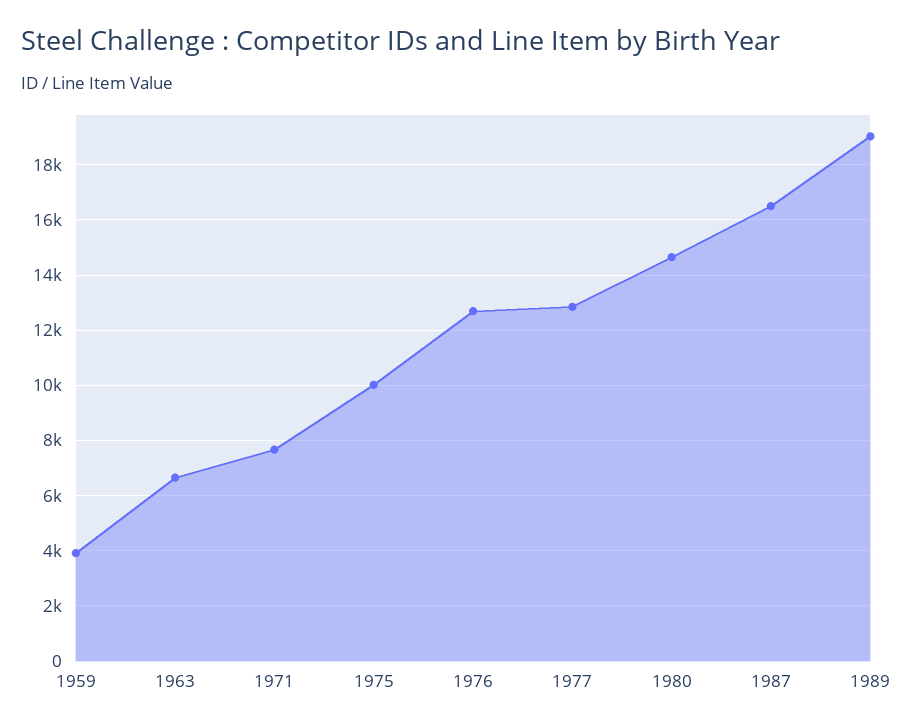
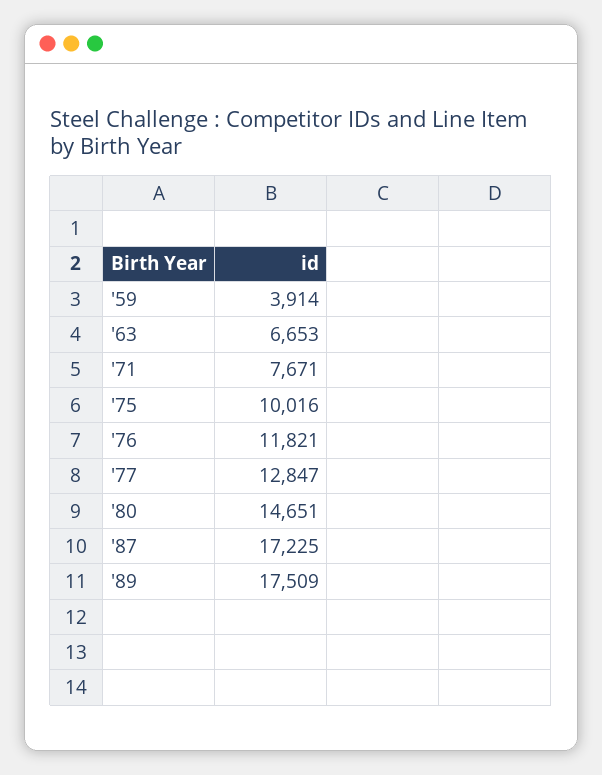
1976: 12750 -> 11821
1987: 16500 -> 17225
1989: 19000 -> 17509

